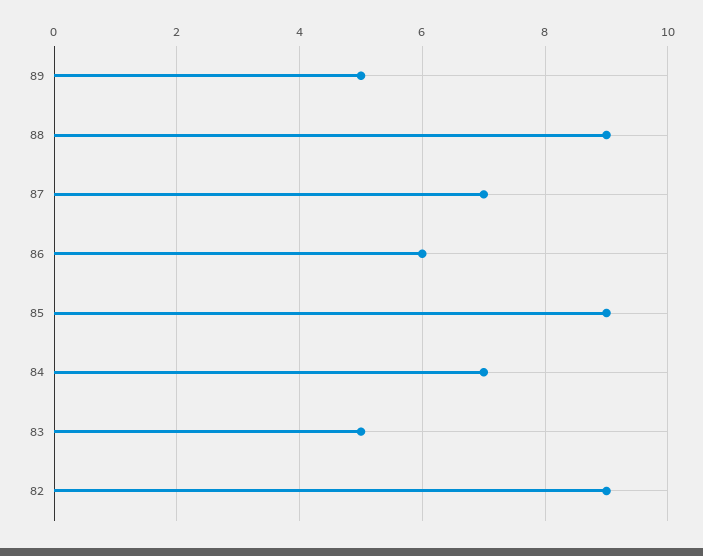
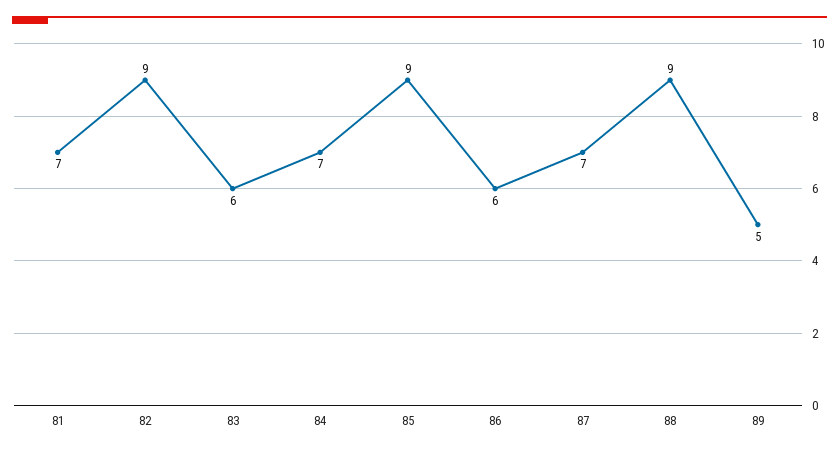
83: 5 -> 6
81: none -> 7

